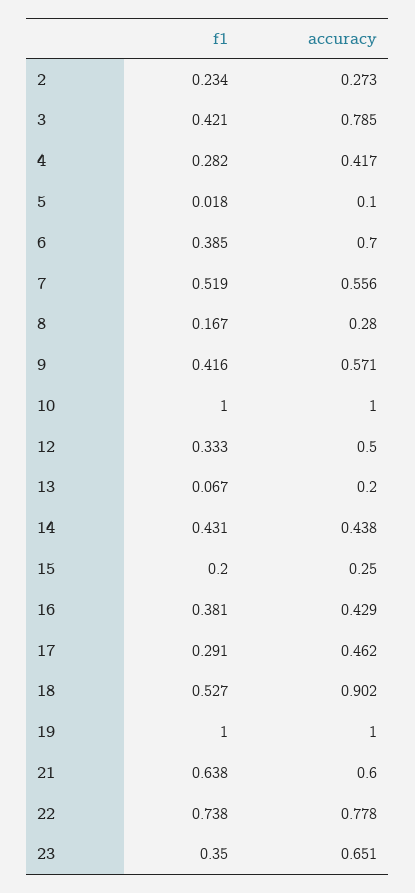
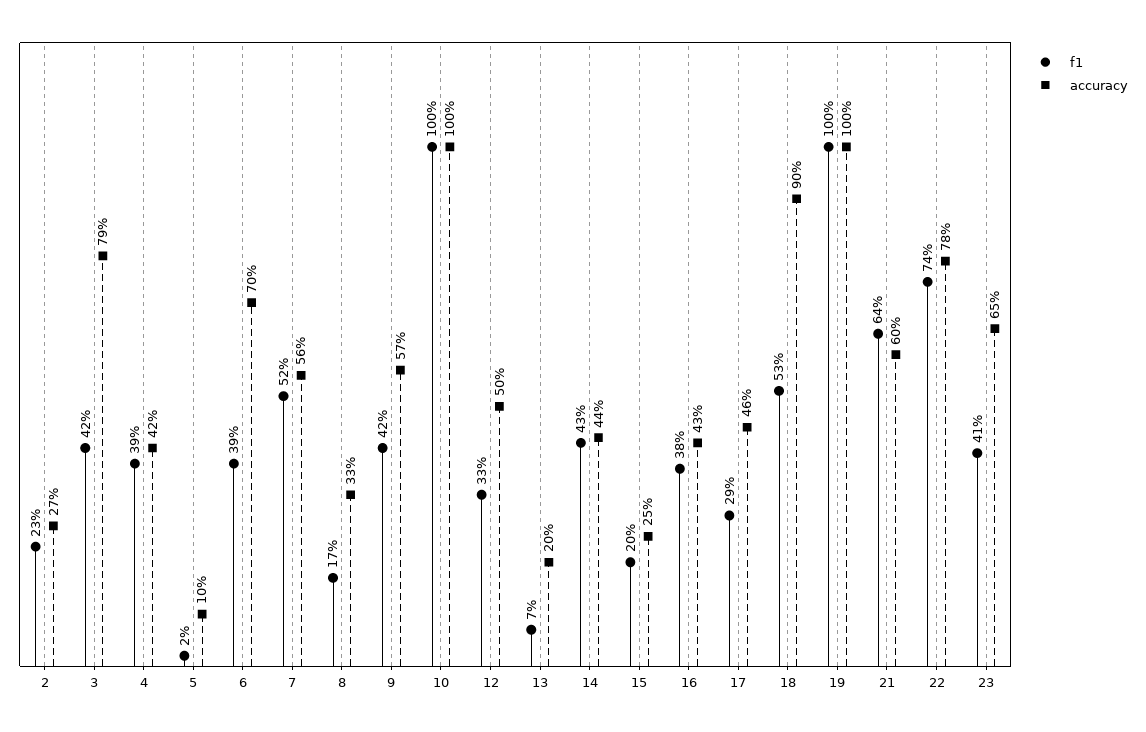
f1, 4: 0.282 -> 0.39
accuracy, 8: 0.28 -> 0.33
f1, 23: 0.35 -> 0.41

